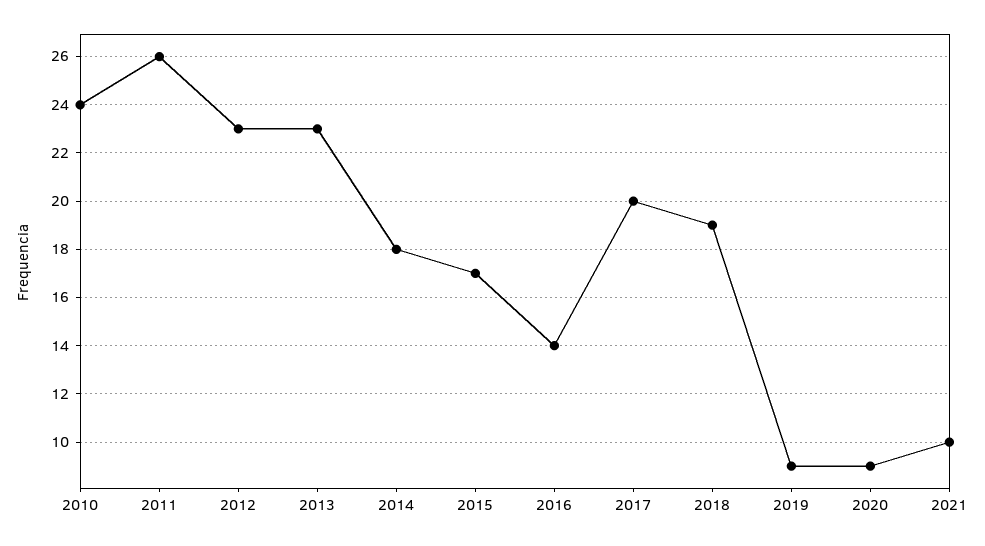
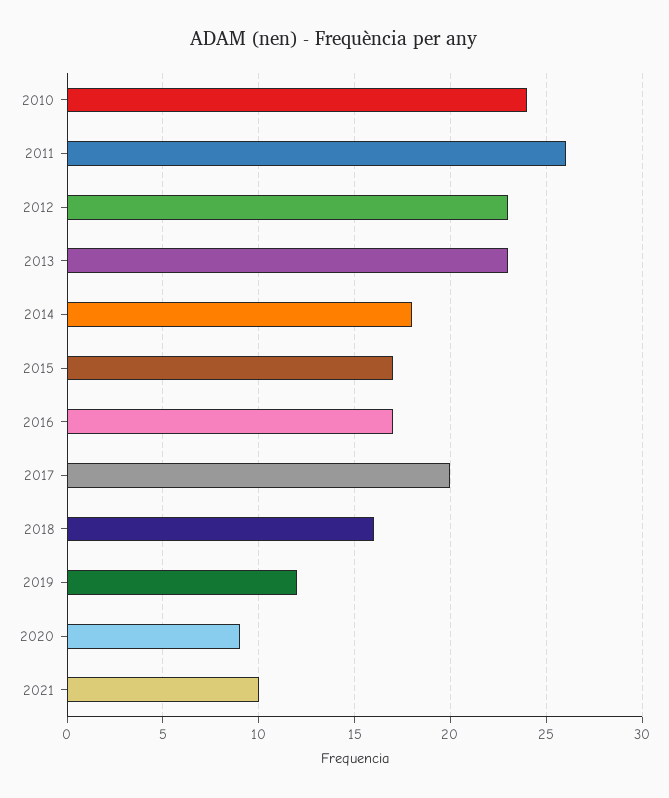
2016: 14 -> 17
2018: 19 -> 16
2019: 9 -> 12

